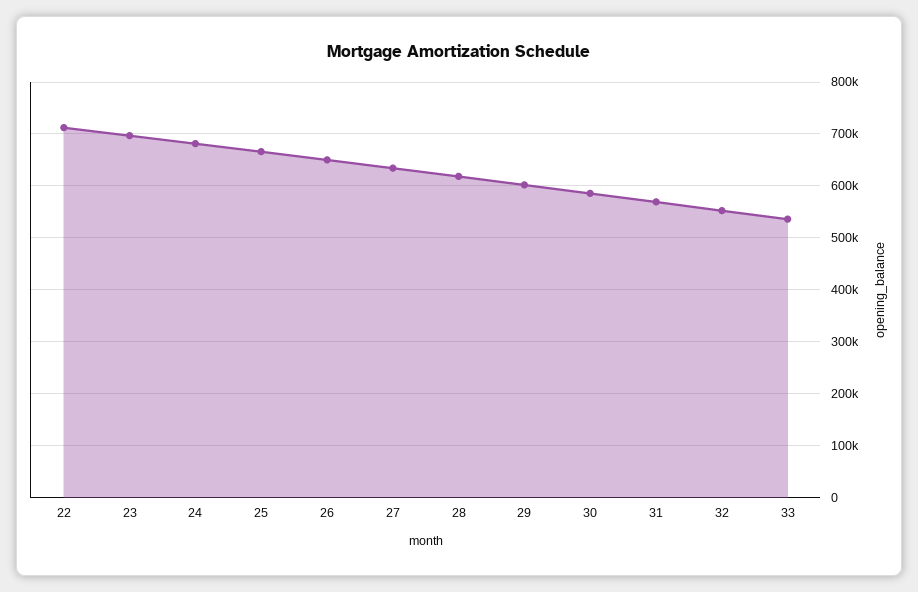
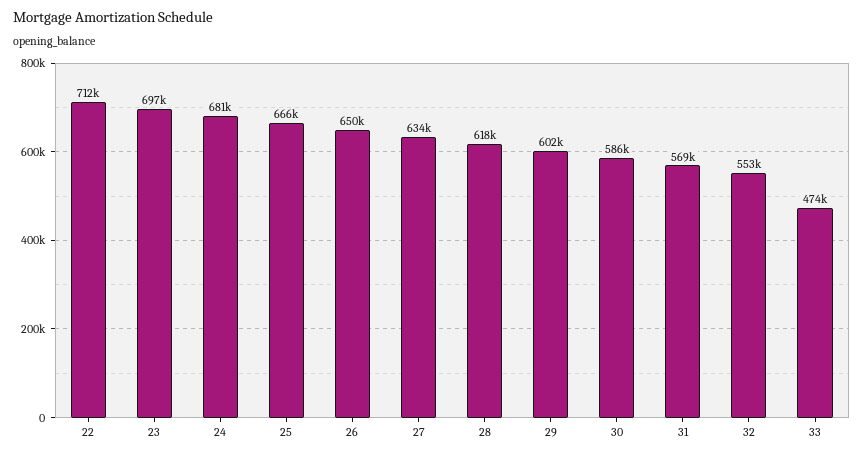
33: 540000 -> 474000

